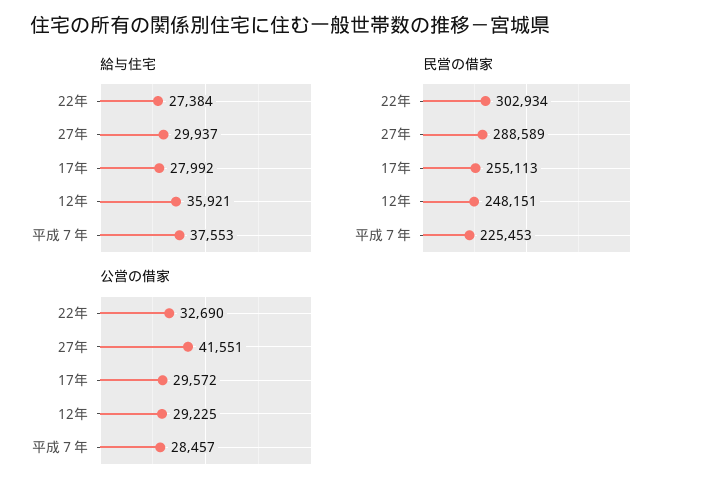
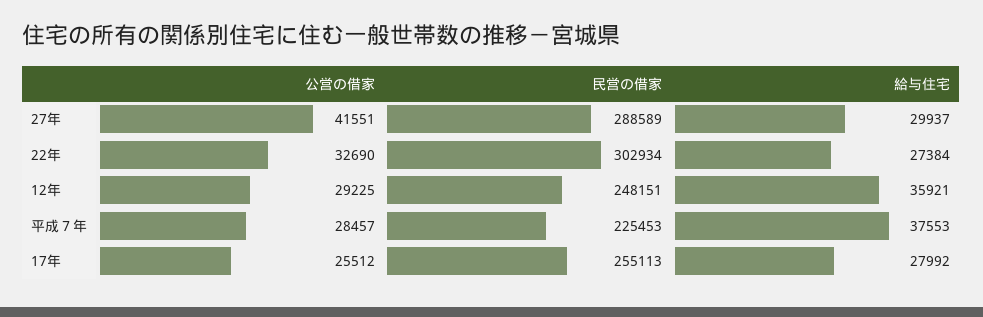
公営の借家, 17年: 29572 -> 25512

